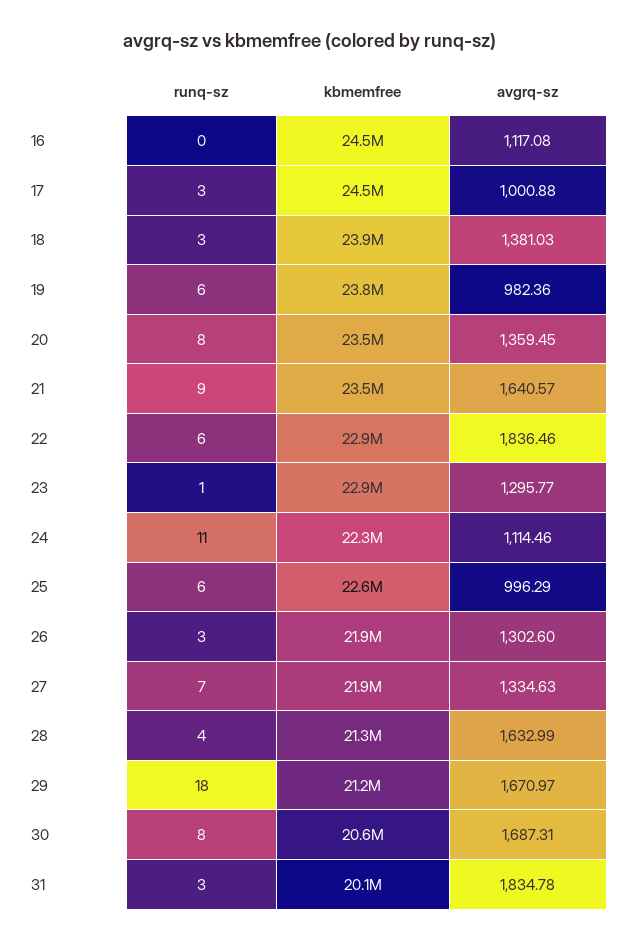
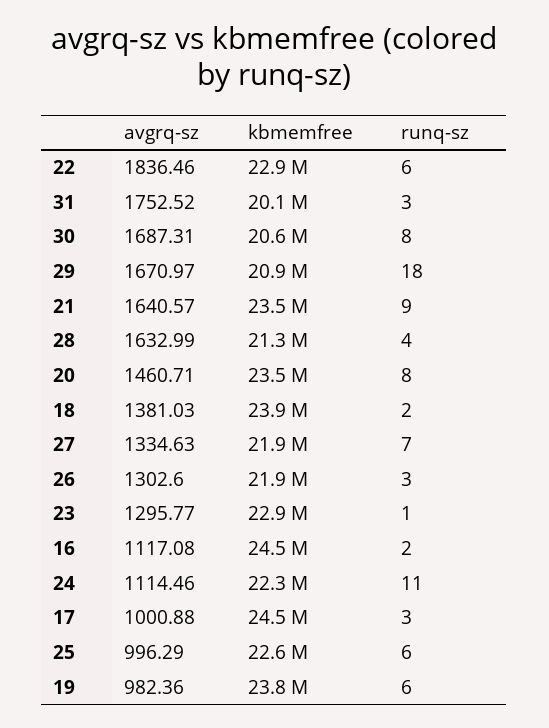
runq-sz, 16: 0 -> 2
runq-sz, 18: 3 -> 2
avgrq-sz, 20: 1359.45 -> 1460.71
kbmemfree, 29: 21200000 -> 20900000
avgrq-sz, 31: 1834.78 -> 1752.52

